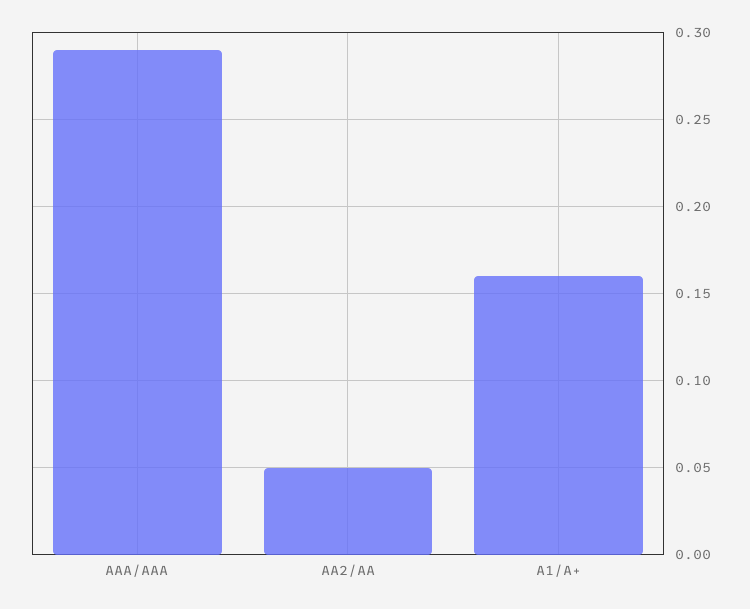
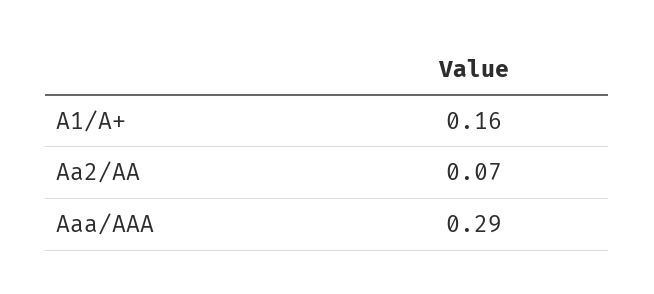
AA2/AA: 0.05 -> 0.07

